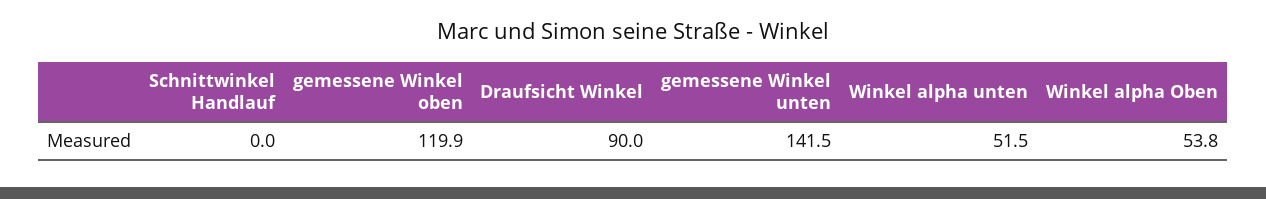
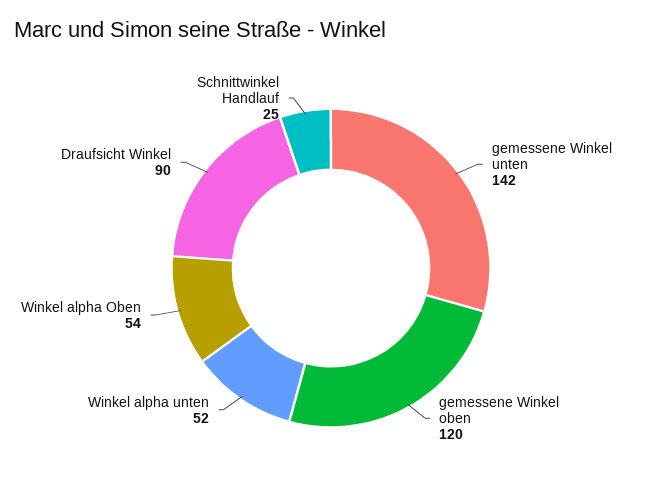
Schnittwinkel Handlauf: 0 -> 25

